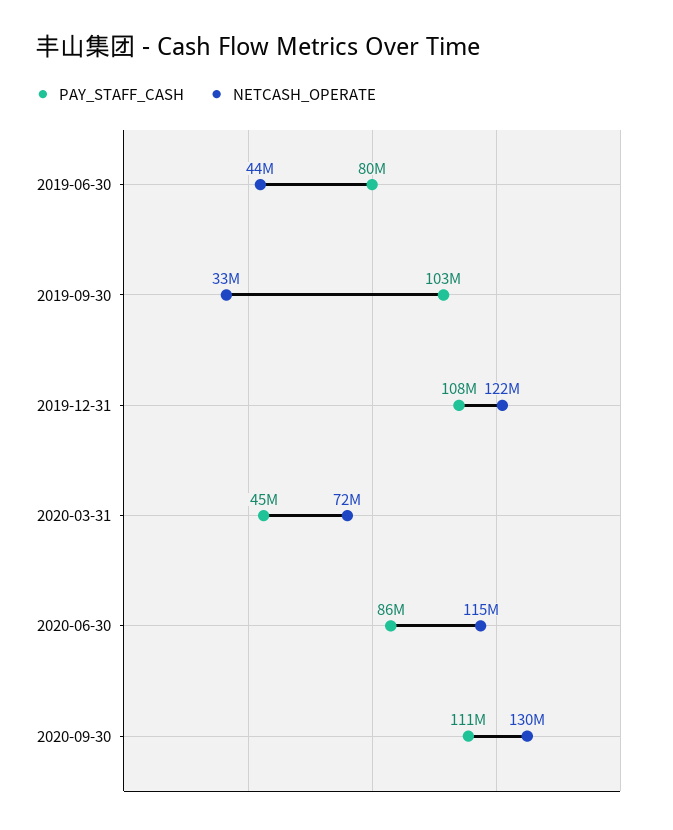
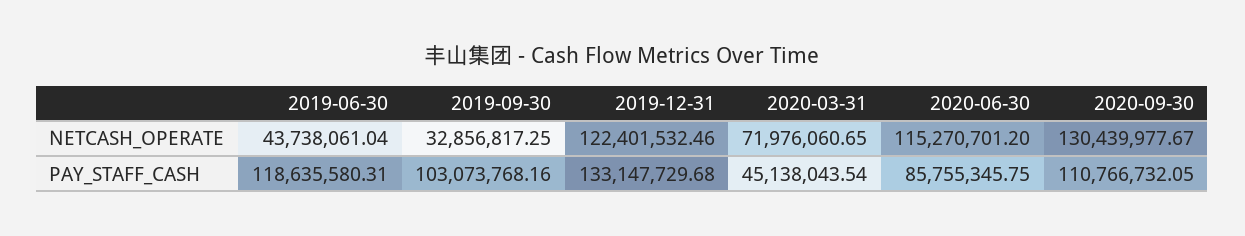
PAY_STAFF_CASH, 2019-06-30: 80000000 -> 118635580.31
PAY_STAFF_CASH, 2019-12-31: 108000000 -> 133147729.68

